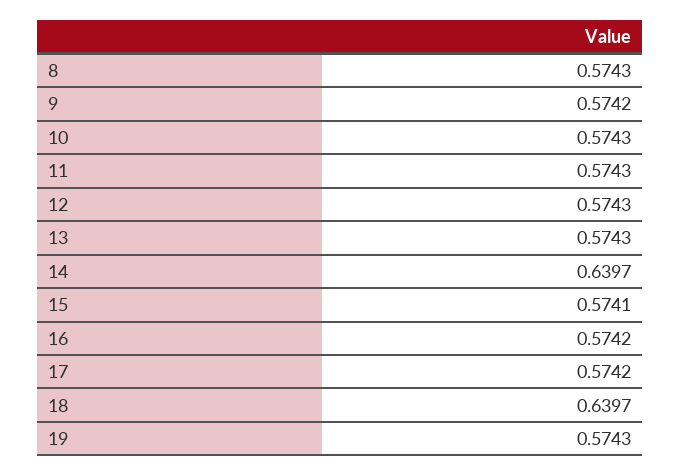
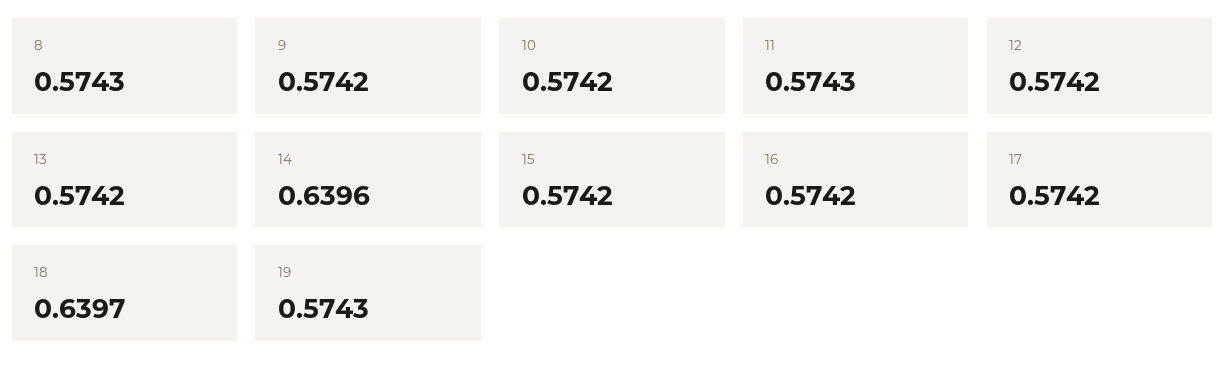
10: 0.5743 -> 0.5742
12: 0.5743 -> 0.5742
13: 0.5743 -> 0.5742
14: 0.6397 -> 0.6396
15: 0.5741 -> 0.5742

